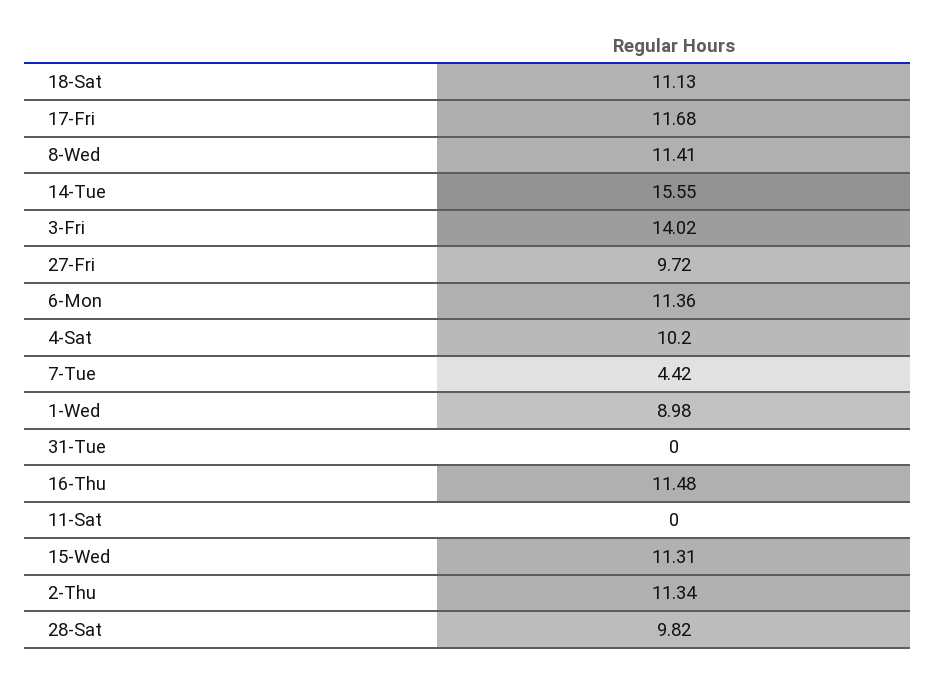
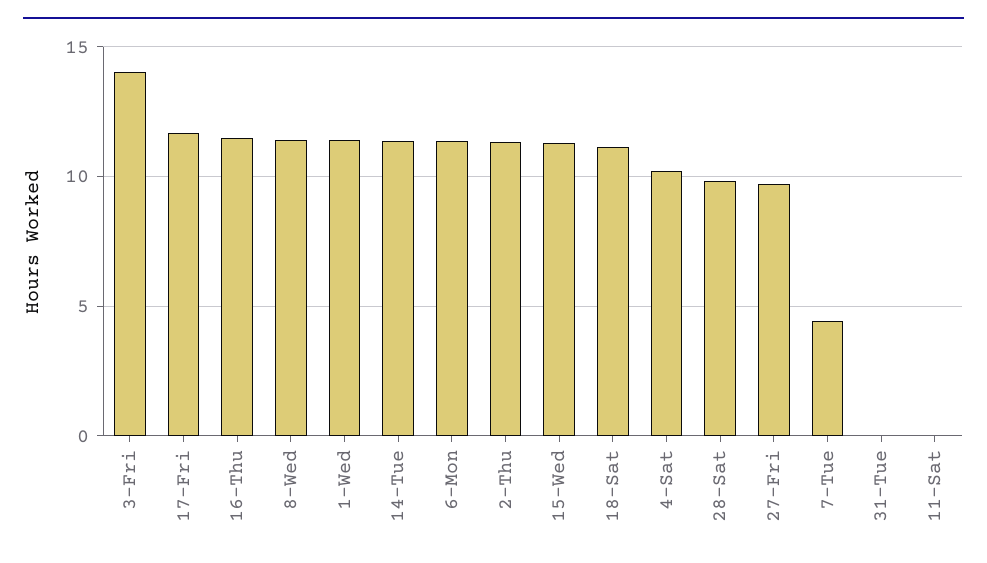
14-Tue: 15.55 -> 11.5
1-Wed: 8.98 -> 11.5

